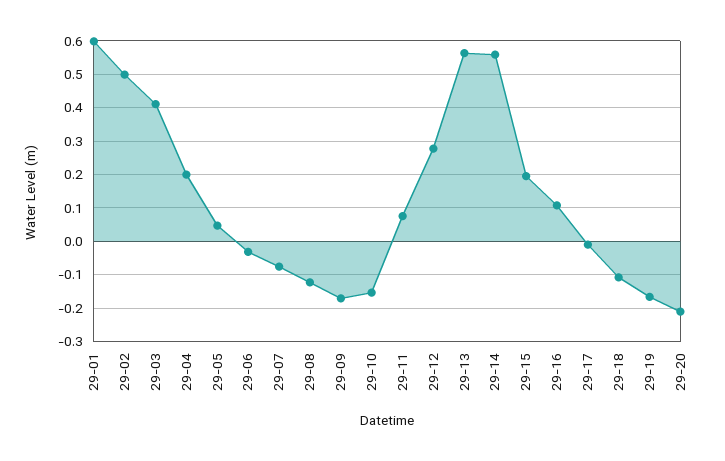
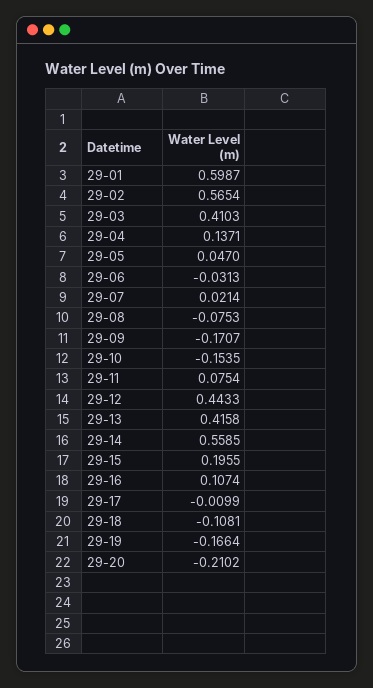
29-02: 0.5 -> 0.5654
29-04: 0.2 -> 0.1371
29-07: -0.08 -> 0.0214
29-08: -0.12 -> -0.0753
29-12: 0.28 -> 0.4433
29-13: 0.56 -> 0.4158

